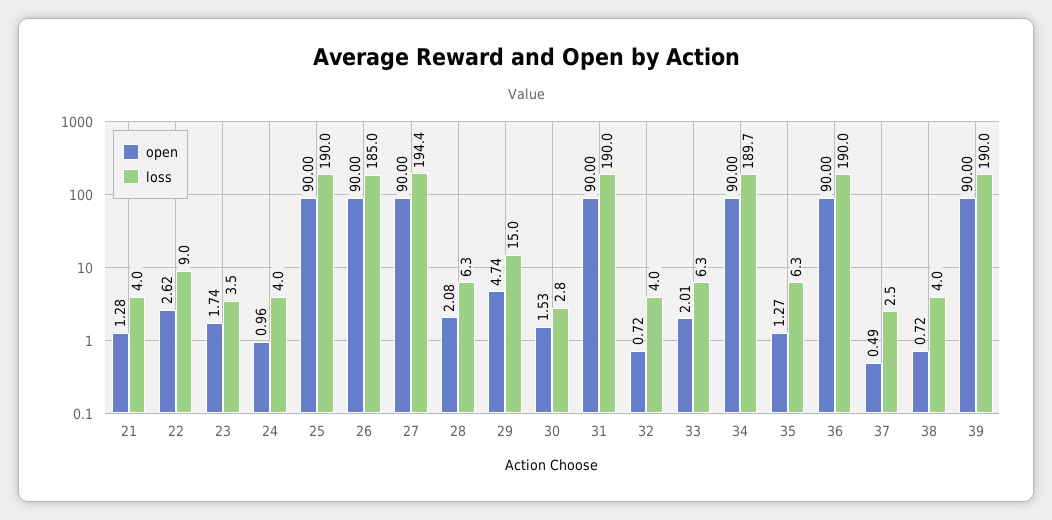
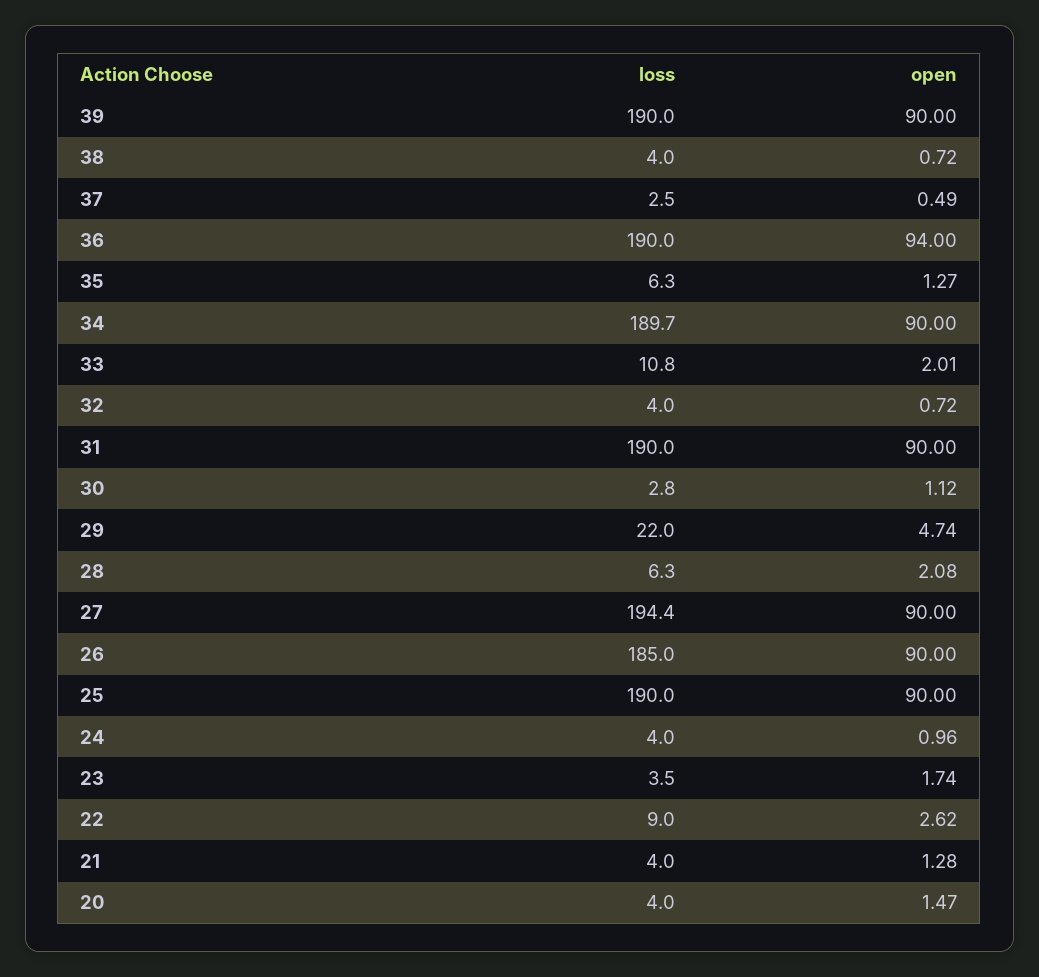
loss, 29: 15 -> 22
open, 30: 1.53 -> 1.12
loss, 33: 6.3 -> 10.8
open, 36: 90 -> 94
loss, 20: none -> 4
open, 20: none -> 1.47

